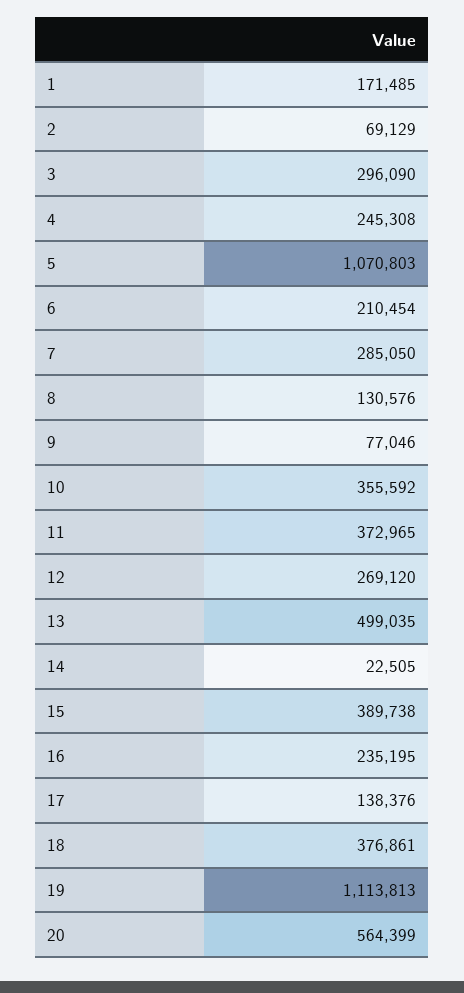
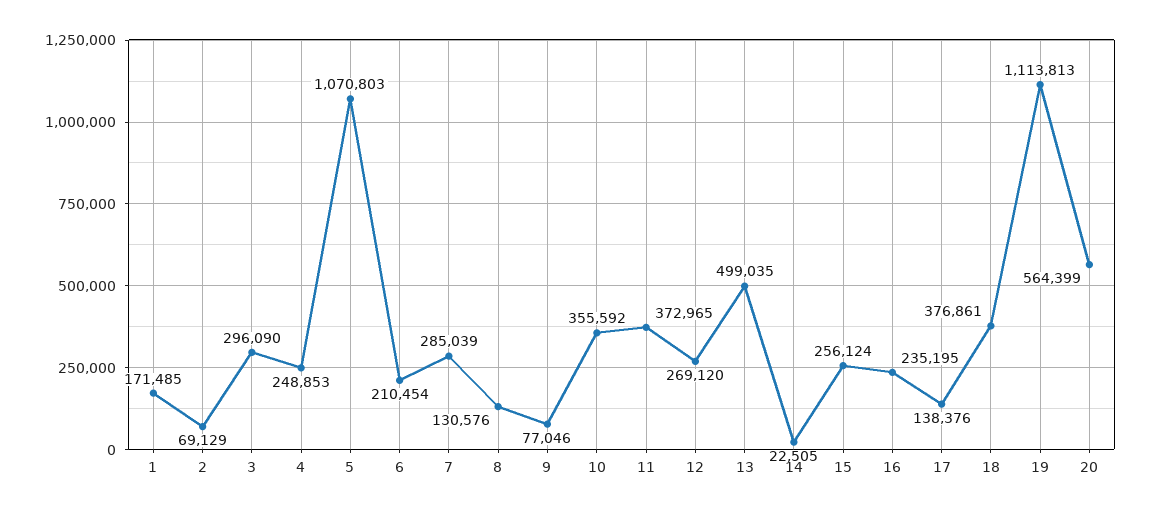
4: 245308 -> 248853
7: 285050 -> 285039
15: 389738 -> 256124

